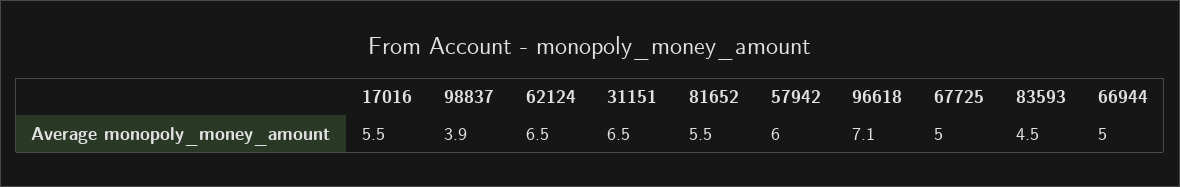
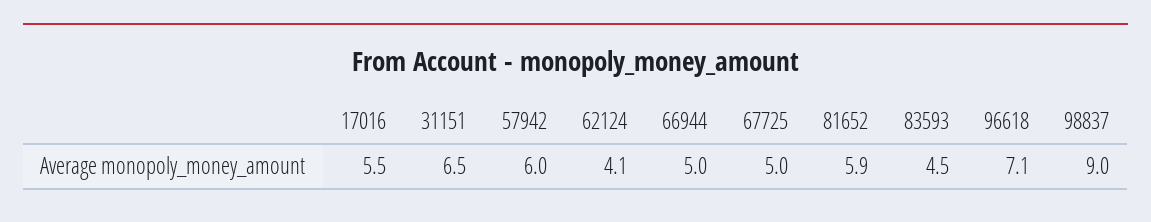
98837: 3.9 -> 9
62124: 6.5 -> 4.1
81652: 5.5 -> 5.9

